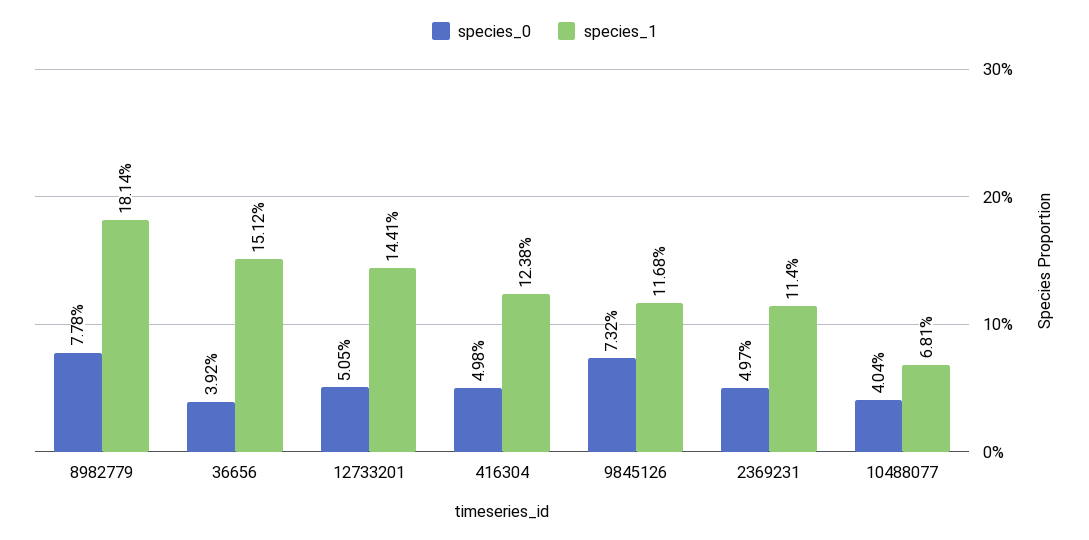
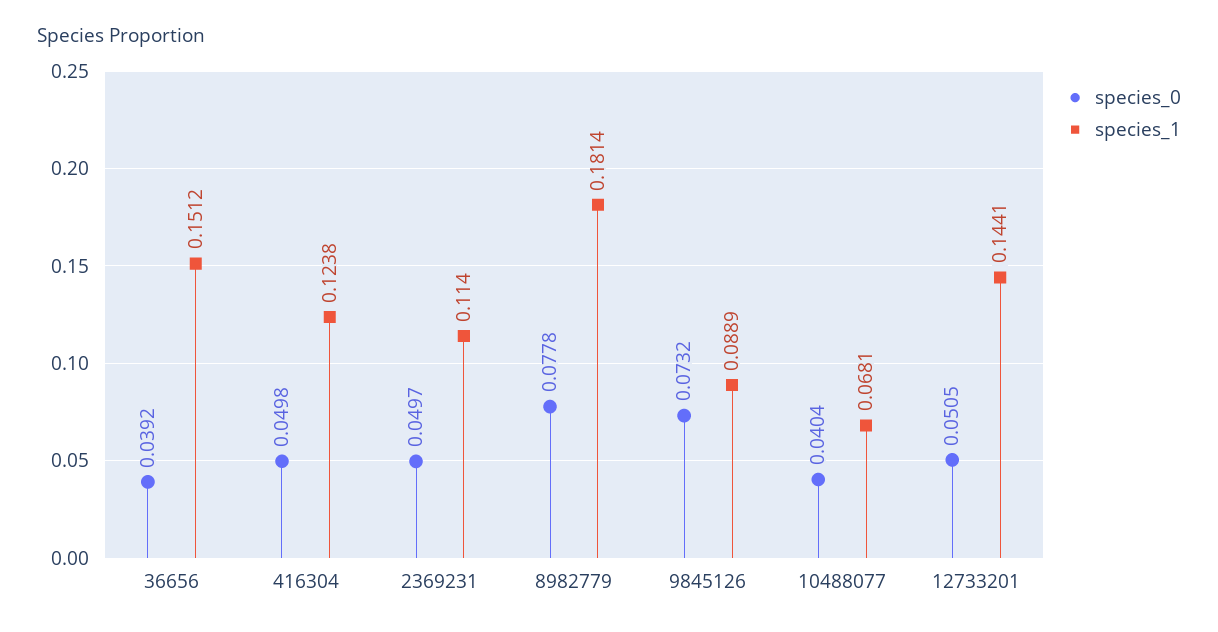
species_1, 9845126: 0.1168 -> 0.0889

